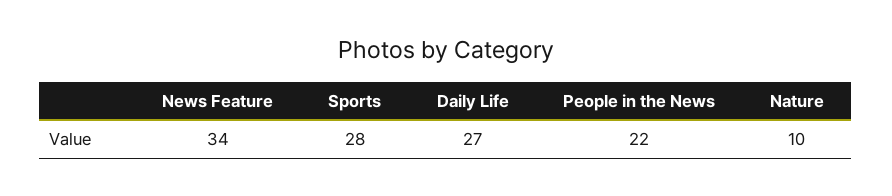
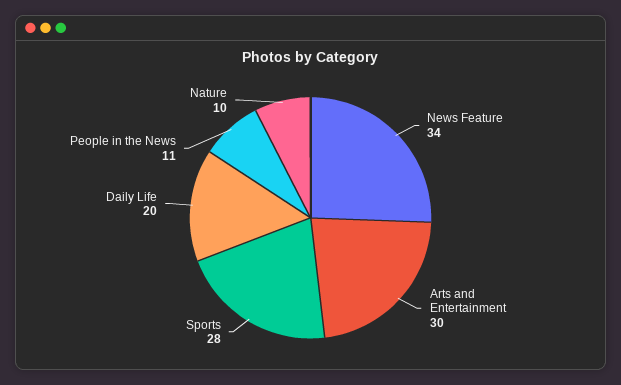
Daily Life: 27 -> 20
People in the News: 22 -> 11
Arts and Entertainment: none -> 30

